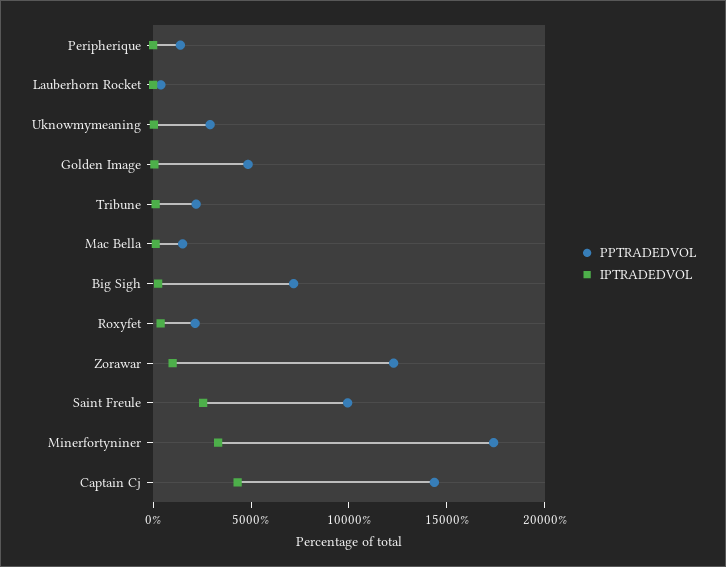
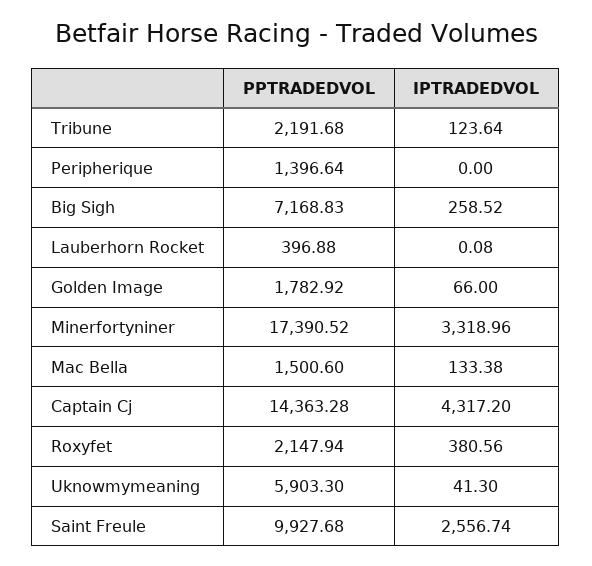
PPTRADEDVOL, Uknowmymeaning: 3000 -> 5903.3
PPTRADEDVOL, Golden Image: 5000 -> 1782.92
PPTRADEDVOL, Zorawar: 12000 -> none
IPTRADEDVOL, Zorawar: 1000 -> none

